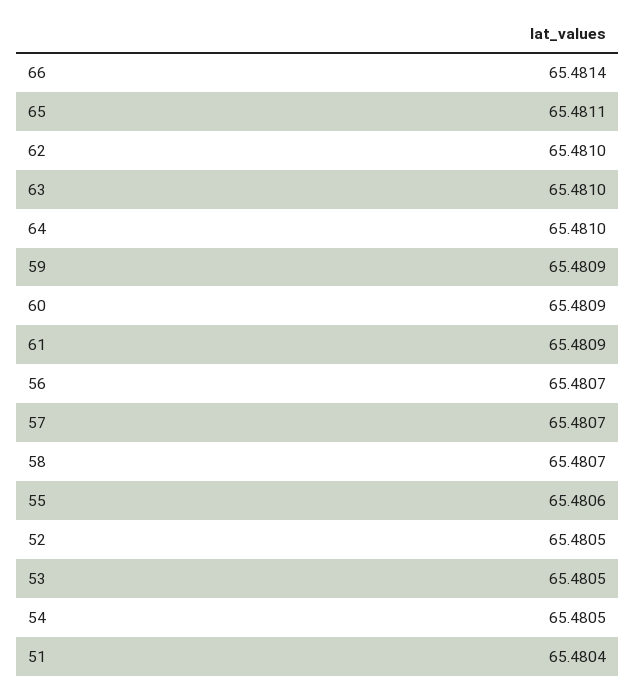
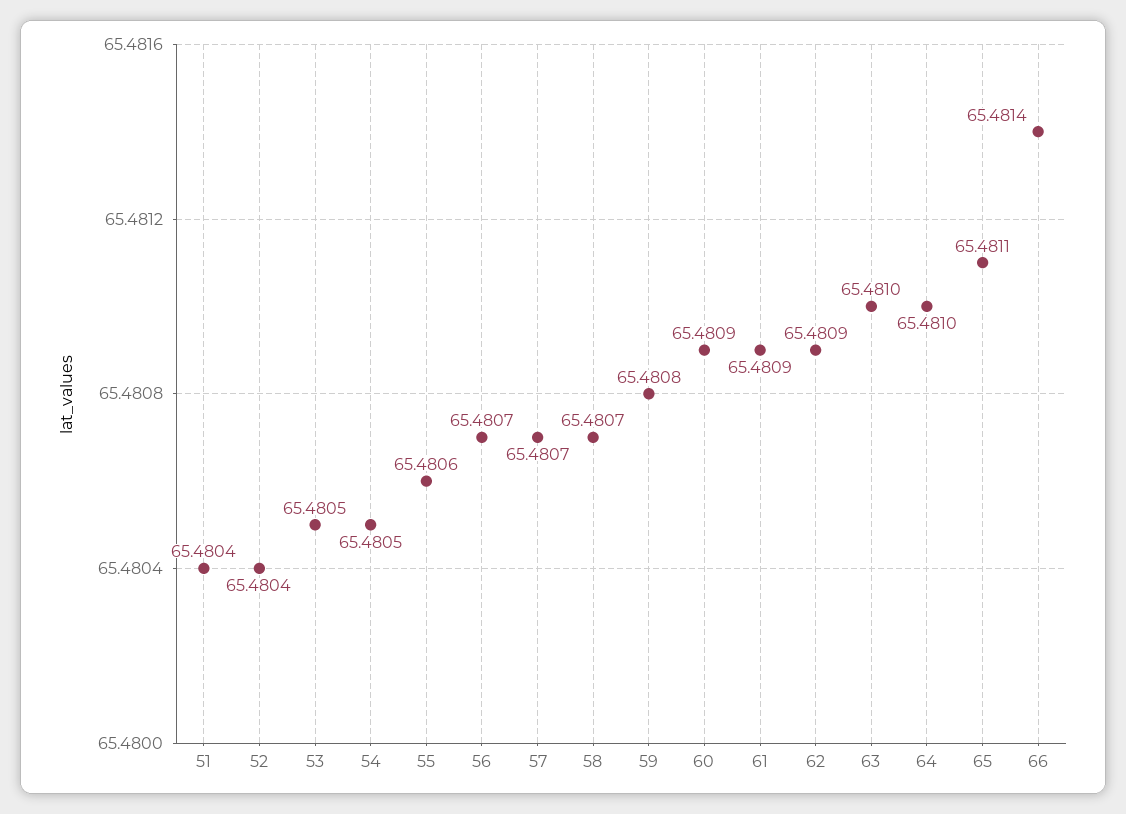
62: 65.481 -> 65.4809
59: 65.4809 -> 65.4808
52: 65.4805 -> 65.4804

